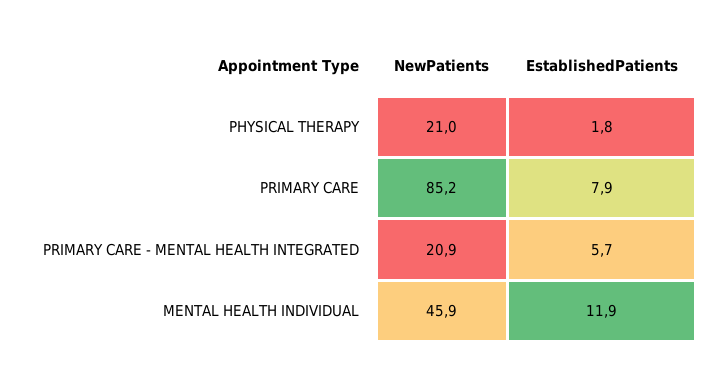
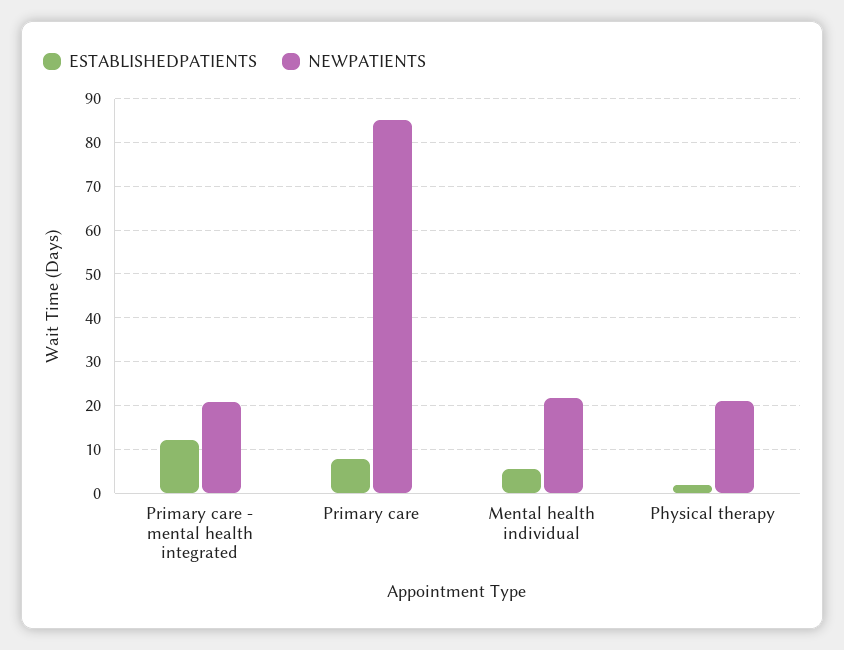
EstablishedPatients, PRIMARY CARE - MENTAL HEALTH INTEGRATED: 5.7 -> 12
NewPatients, MENTAL HEALTH INDIVIDUAL: 45.9 -> 22
EstablishedPatients, MENTAL HEALTH INDIVIDUAL: 11.9 -> 6

